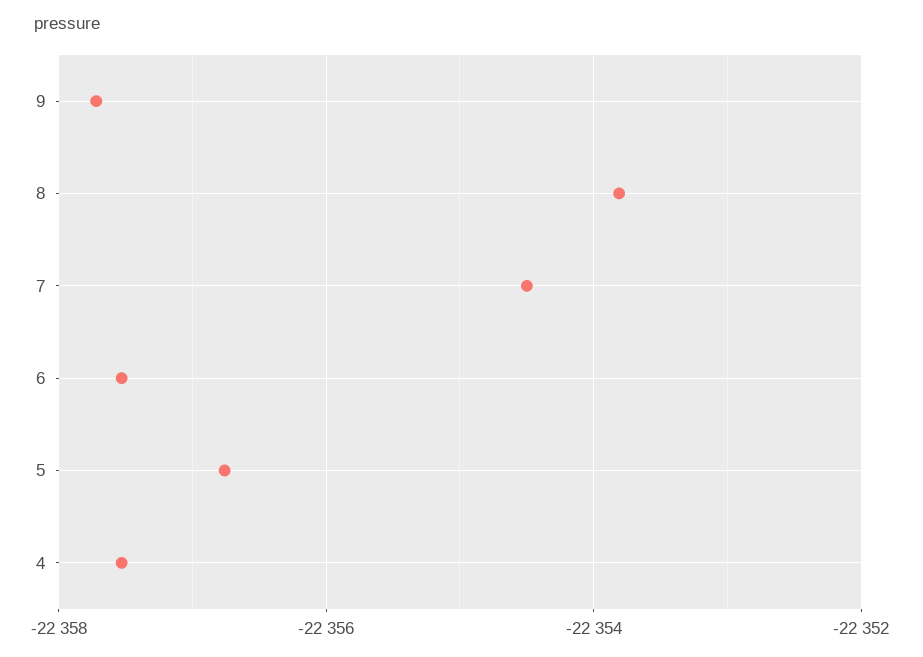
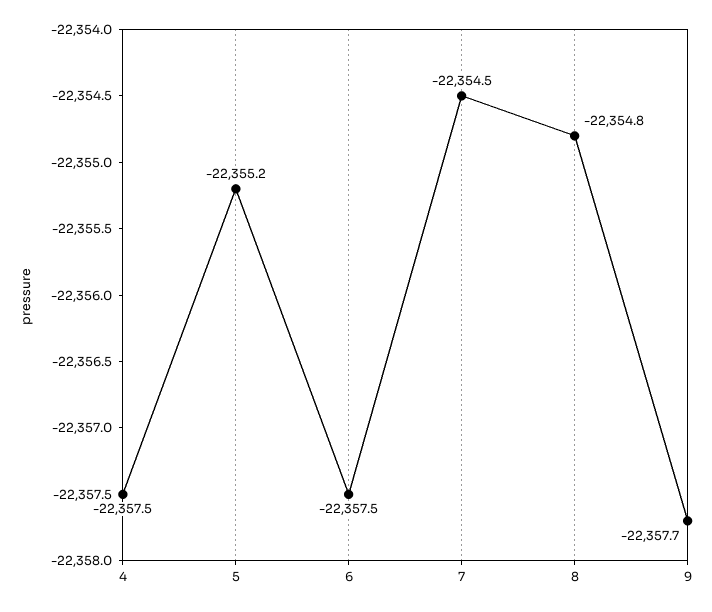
8: -22353.8 -> -22354.8
5: -22356.8 -> -22355.2

